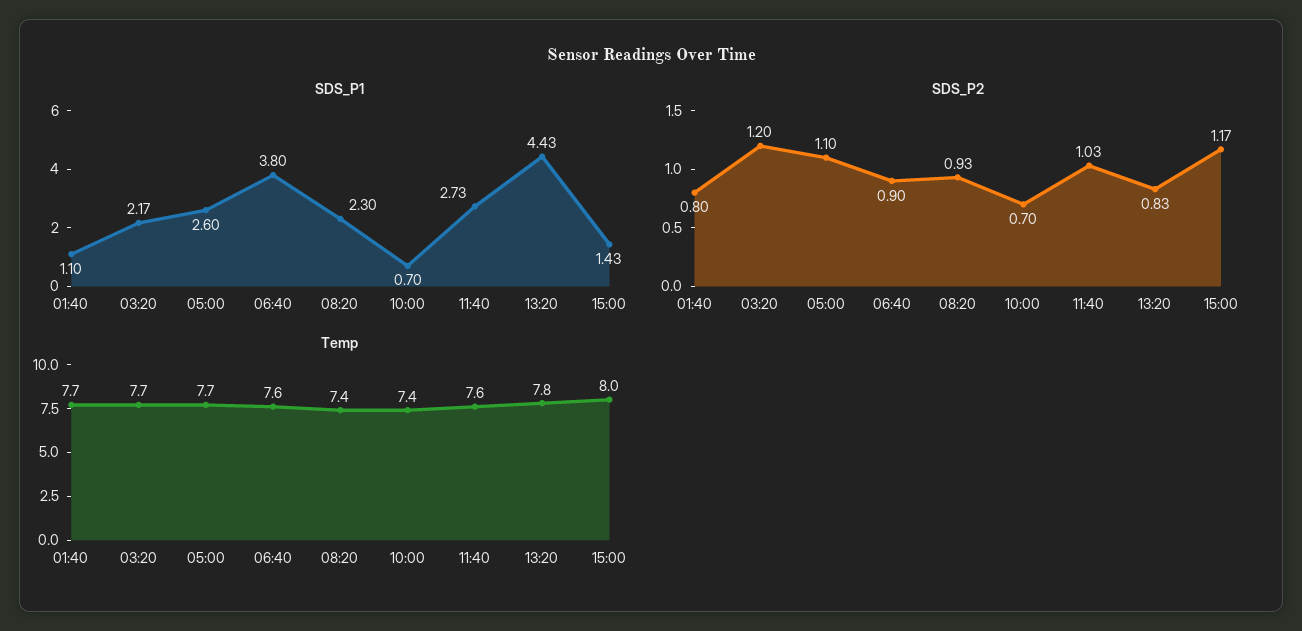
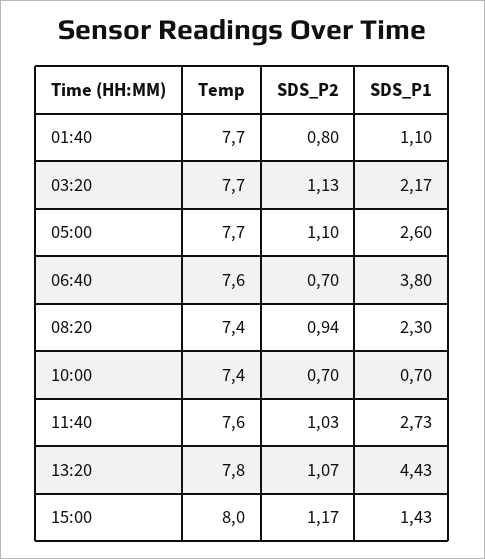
SDS_P2, 03:20: 1.2 -> 1.13
SDS_P2, 06:40: 0.9 -> 0.7
SDS_P2, 08:20: 0.93 -> 0.94
SDS_P2, 13:20: 0.83 -> 1.07

